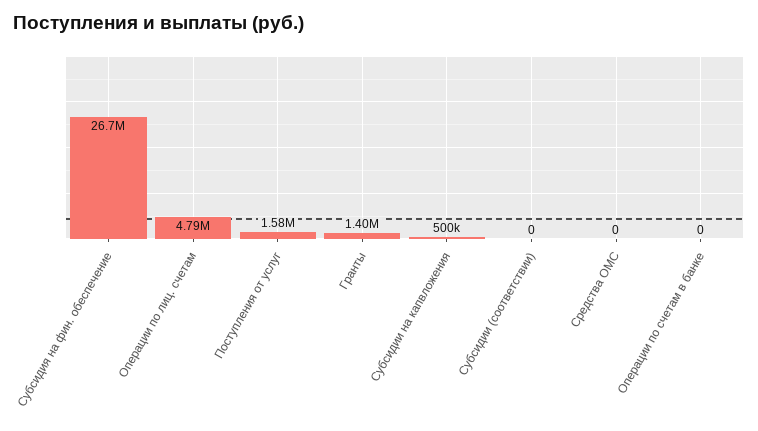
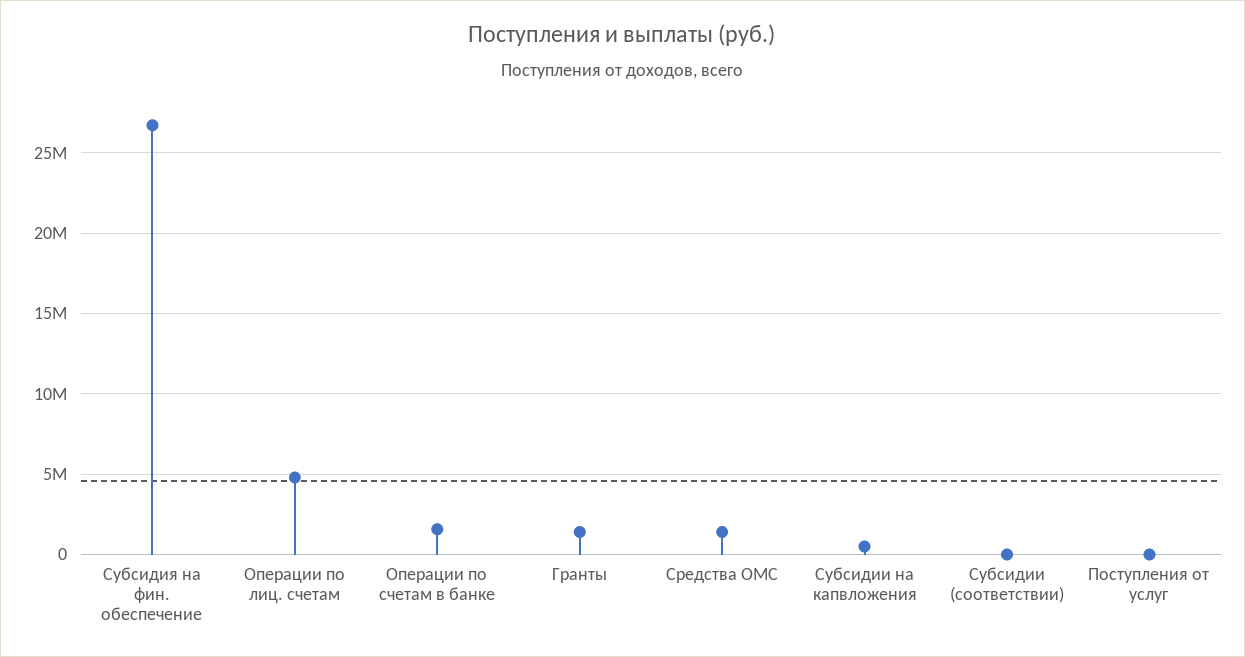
Поступления от услуг: 1580000 -> 0
Средства ОМС: 0 -> 1500000
Операции по счетам в банке: 0 -> 1500000

